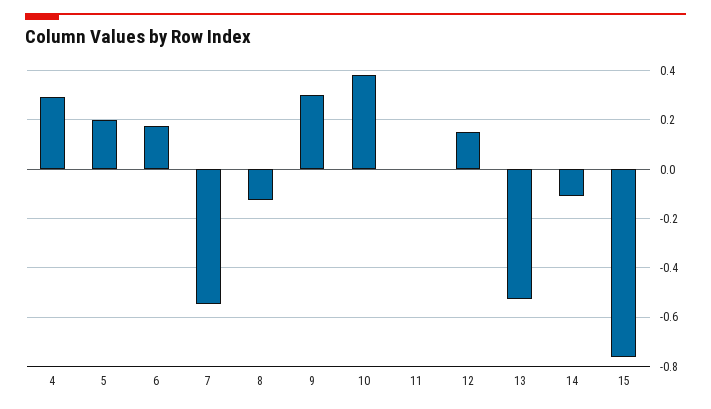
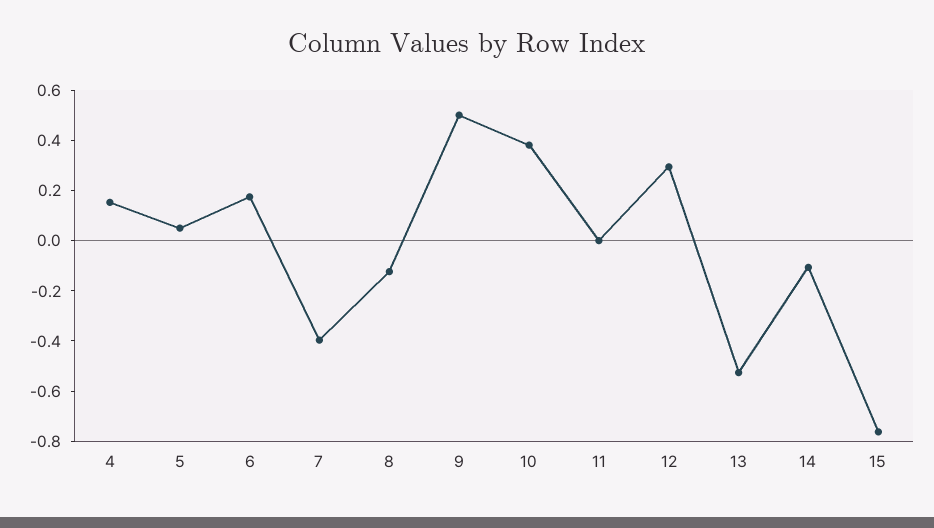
4: 0.3 -> 0.15
5: 0.2 -> 0.05
7: -0.55 -> -0.4
9: 0.3 -> 0.5
12: 0.15 -> 0.3

